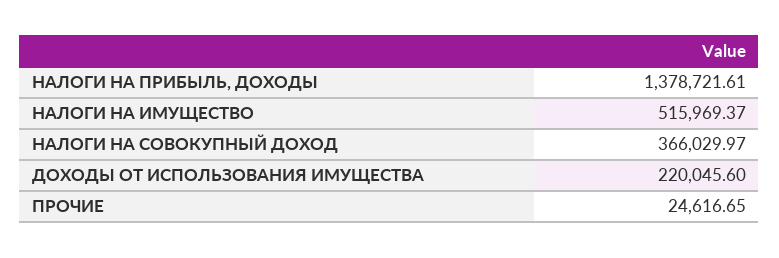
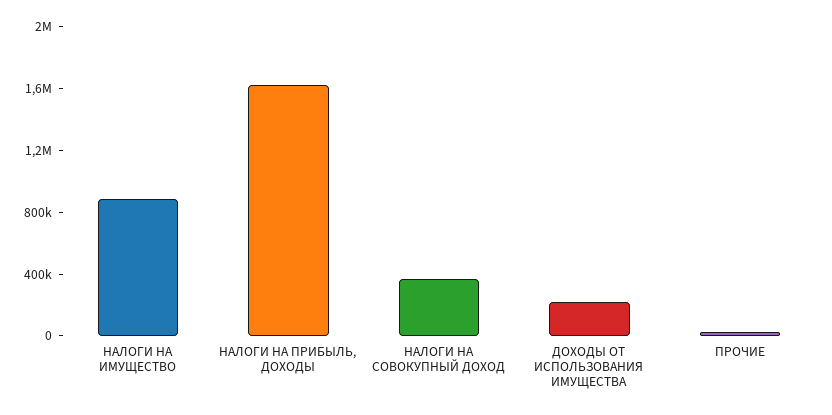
НАЛОГИ НА ПРИБЫЛЬ, ДОХОДЫ: 1378721.61 -> 1600000
НАЛОГИ НА ИМУЩЕСТВО: 515969.37 -> 900000

